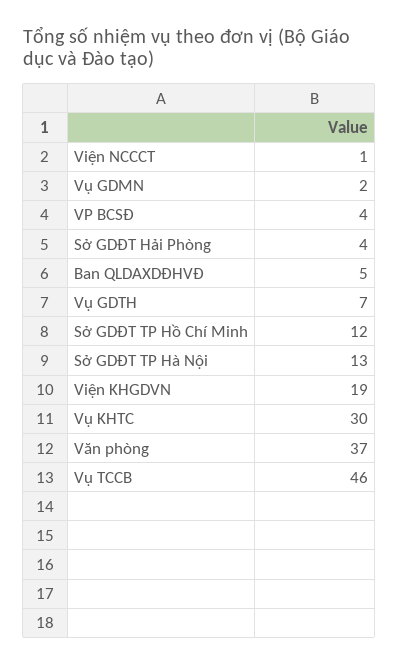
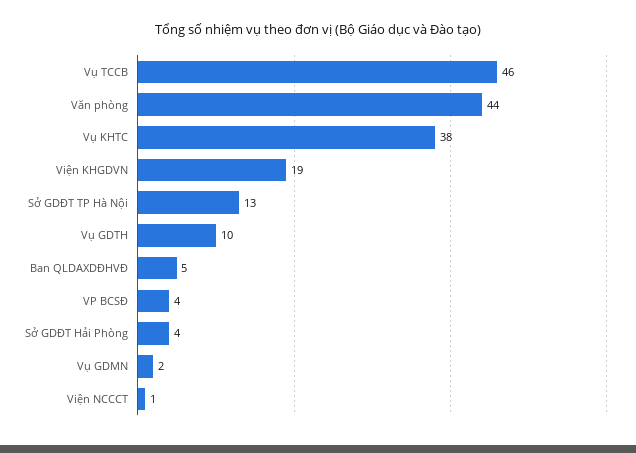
Vụ GDTH: 7 -> 10
Sở GDĐT TP Hồ Chí Minh: 12 -> none
Vụ KHTC: 30 -> 38
Văn phòng: 37 -> 44

